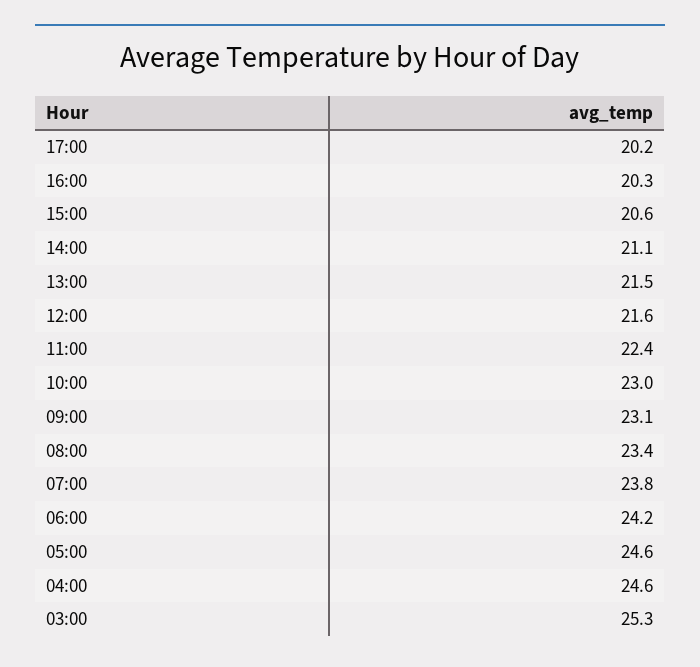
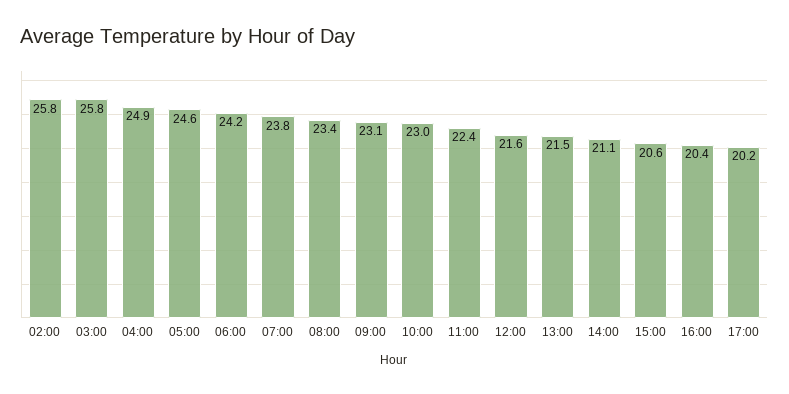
16:00: 20.3 -> 20.4
04:00: 24.6 -> 24.9
03:00: 25.3 -> 25.8
02:00: none -> 25.8

